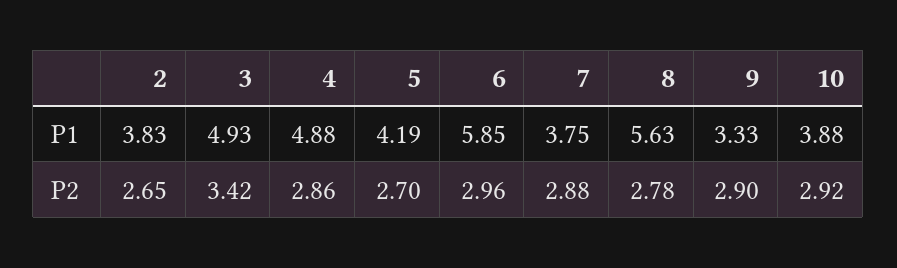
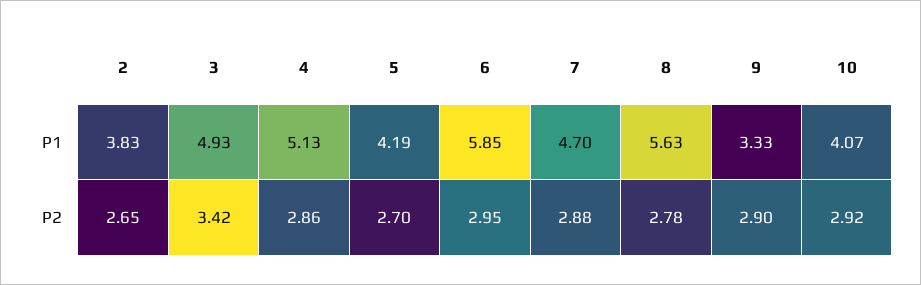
4, P1: 4.88 -> 5.13
7, P1: 3.75 -> 4.7
10, P1: 3.88 -> 4.07
6, P2: 2.96 -> 2.95

